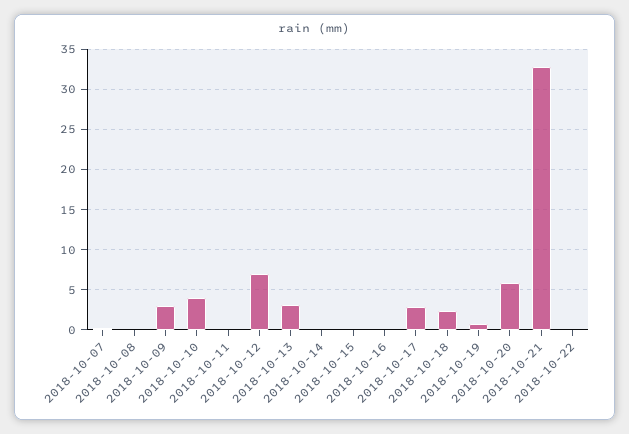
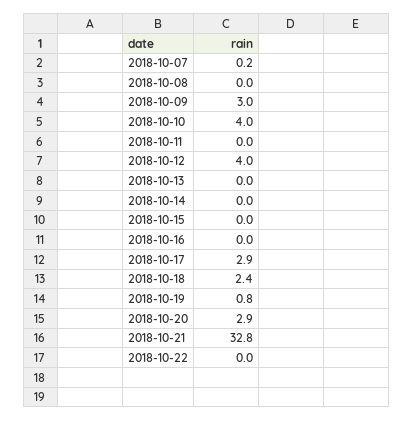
2018-10-12: 7 -> 4
2018-10-13: 3 -> 0
2018-10-20: 6 -> 2.9

